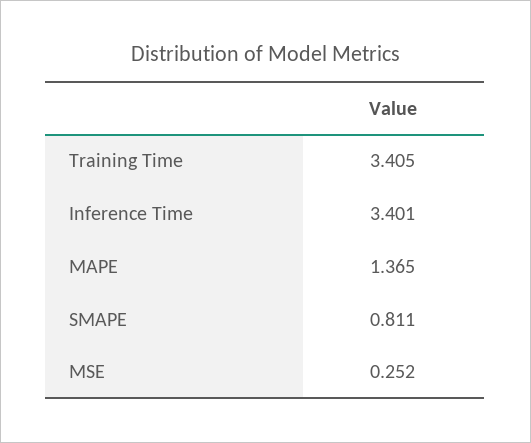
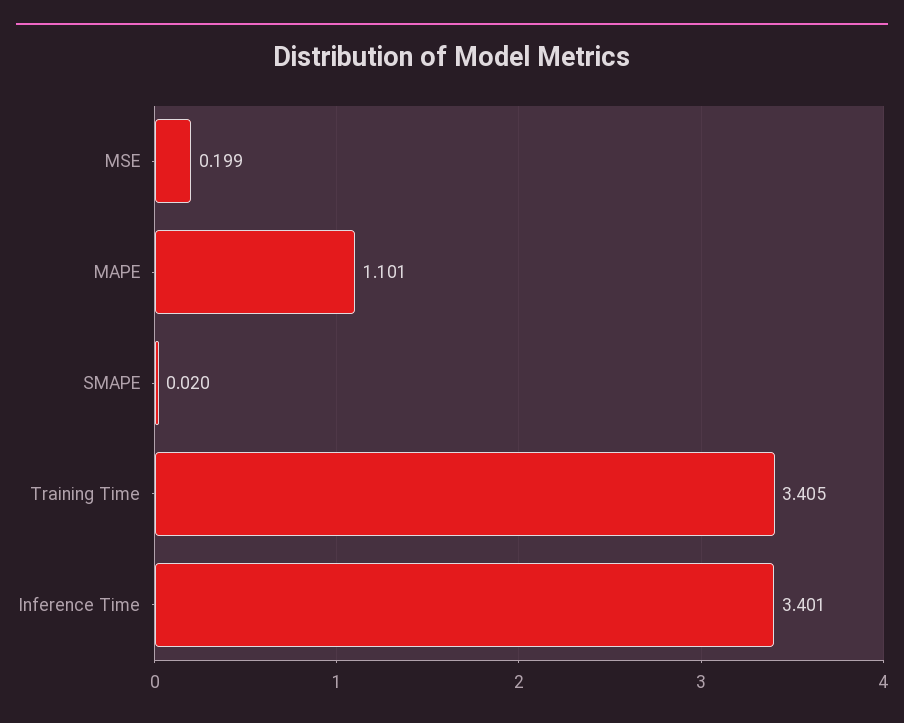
MAPE: 1.365 -> 1.101
SMAPE: 0.811 -> 0.02
MSE: 0.252 -> 0.199

